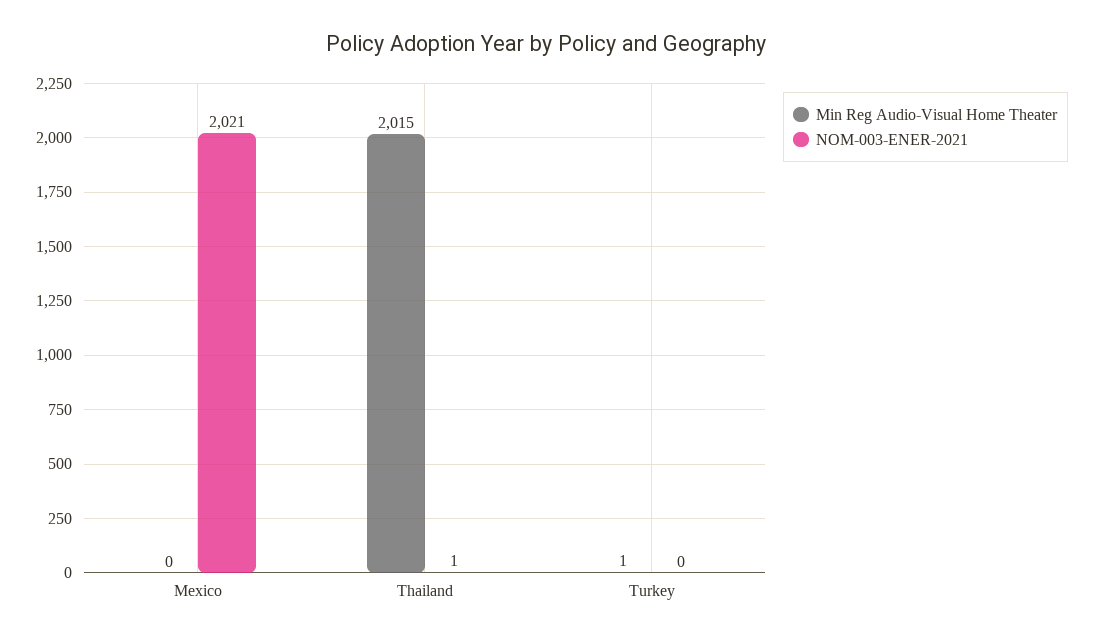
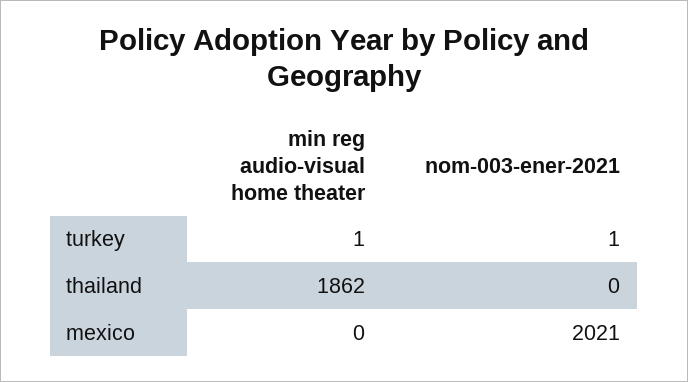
Min Reg Audio-Visual Home Theater, Thailand: 2015 -> 1862
NOM-003-ENER-2021, Thailand: 1 -> 0
NOM-003-ENER-2021, Turkey: 0 -> 1

